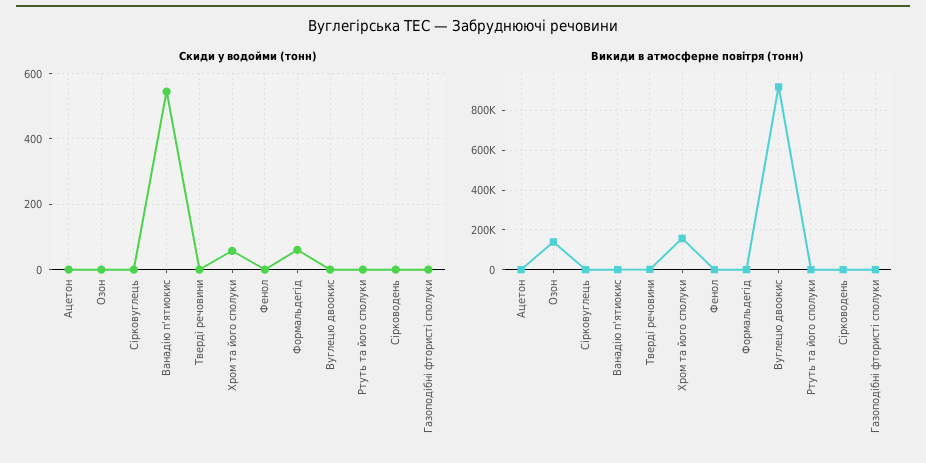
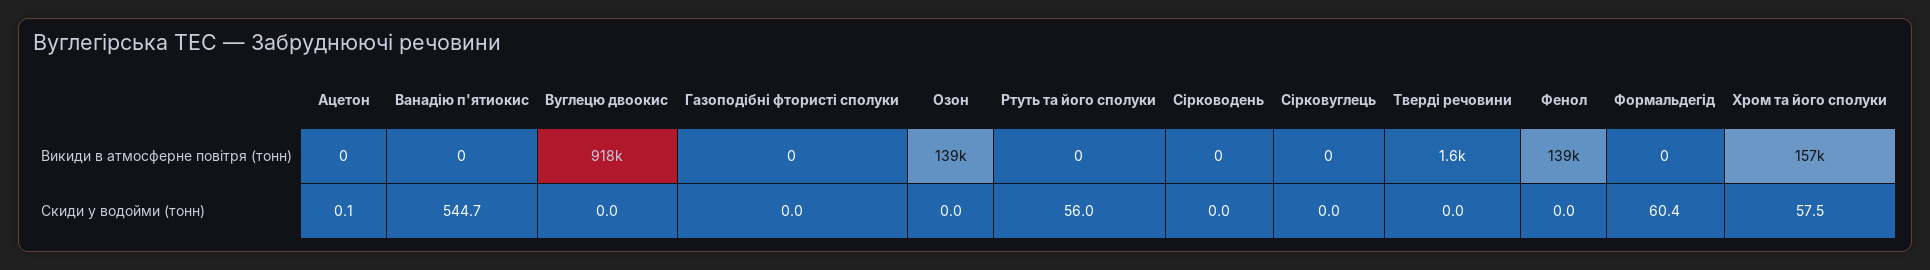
Скиди у водойми (тонн), Ртуть та його сполуки: 0 -> 56
Викиди в атмосферне повітря (тонн), Фенол: 0 -> 139000

